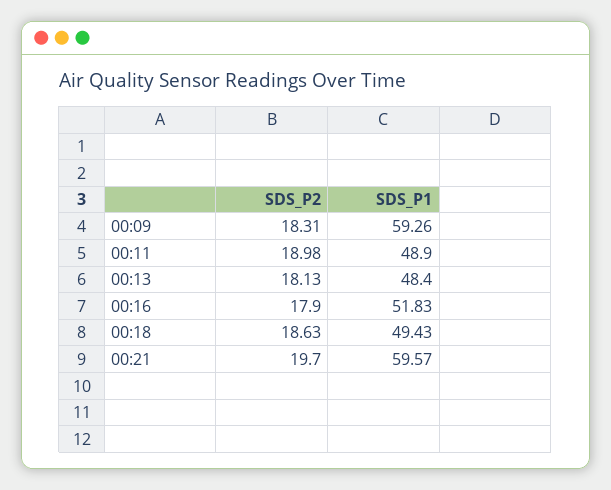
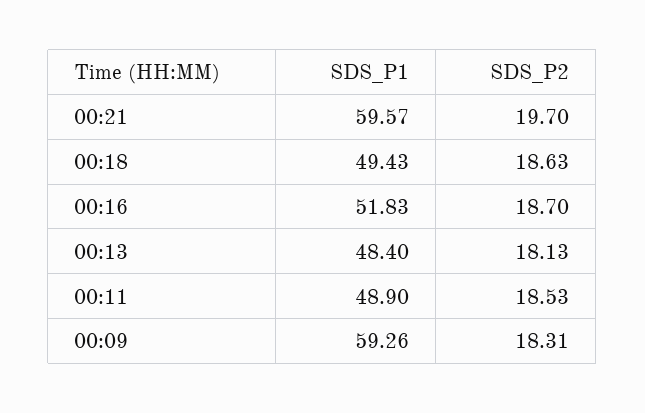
SDS_P2, 00:11: 18.98 -> 18.53
SDS_P2, 00:16: 17.9 -> 18.7

